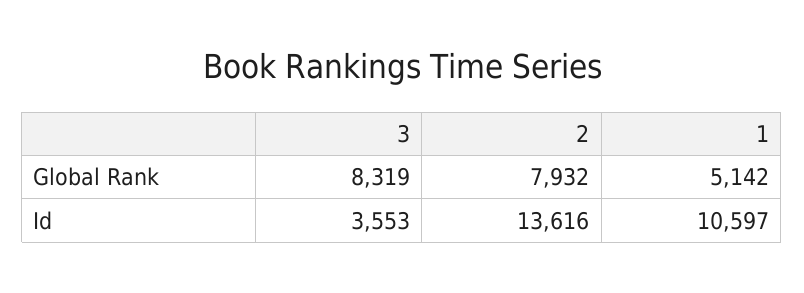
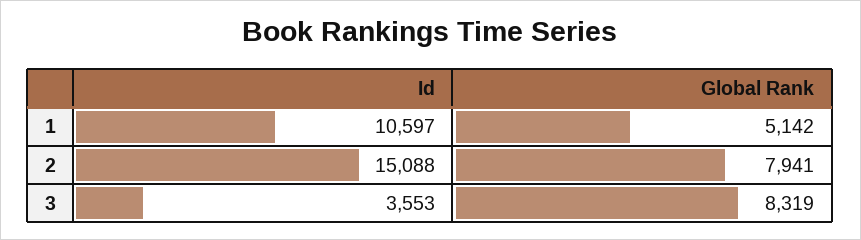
2, Global Rank: 7932 -> 7941
2, Id: 13616 -> 15088

